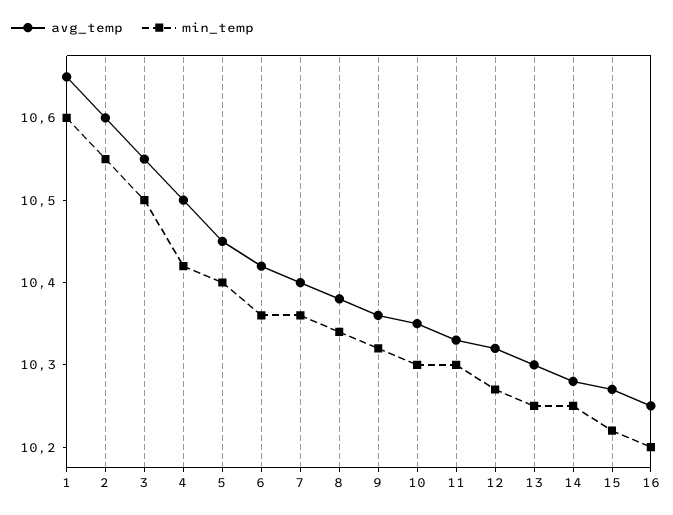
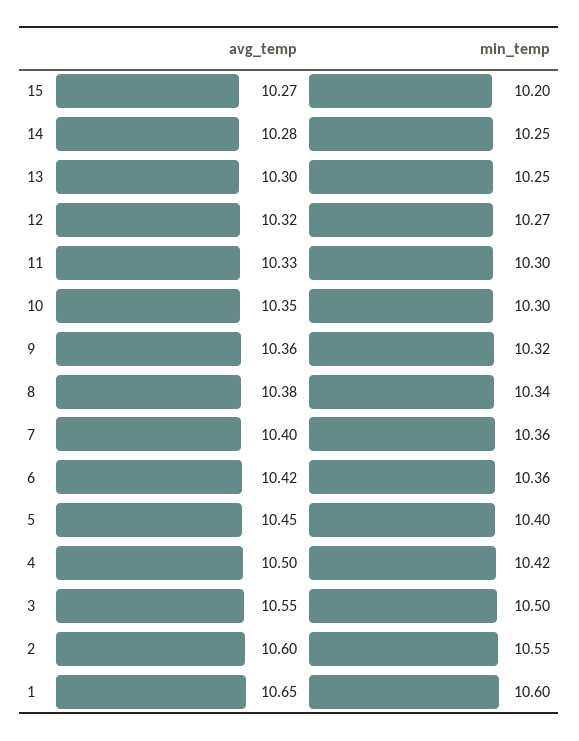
min_temp, 15: 10.22 -> 10.2
avg_temp, 16: 10.25 -> none
min_temp, 16: 10.2 -> none

